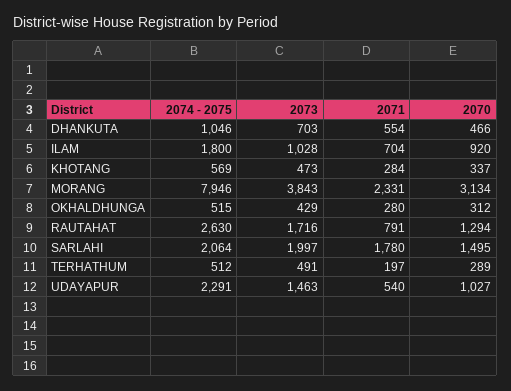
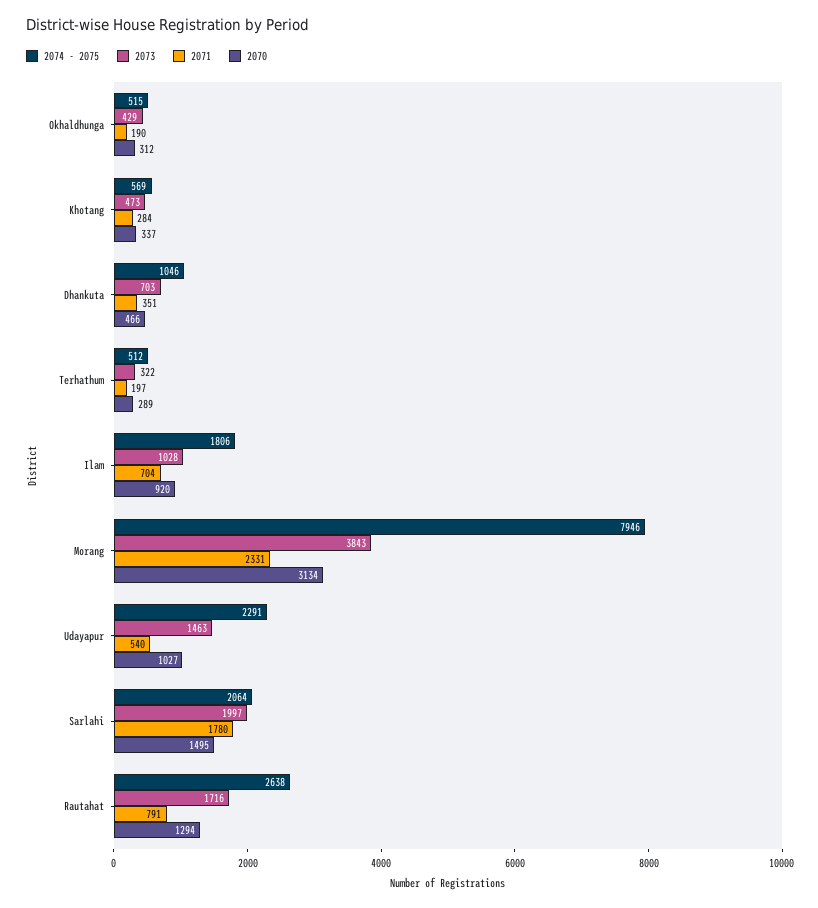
2071, DHANKUTA: 554 -> 351
2074 - 2075, ILAM: 1800 -> 1806
2071, OKHALDHUNGA: 280 -> 190
2074 - 2075, RAUTAHAT: 2630 -> 2638
2073, TERHATHUM: 491 -> 322

